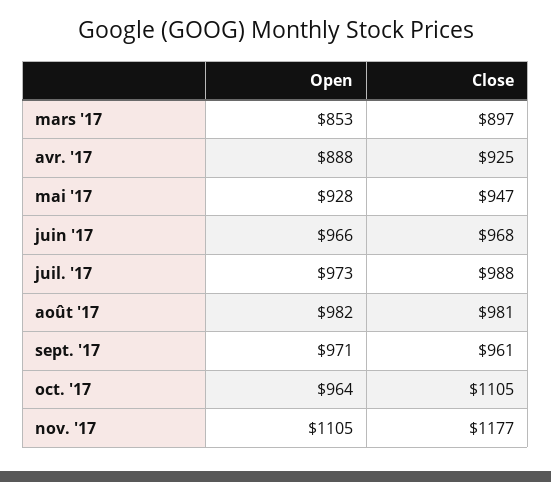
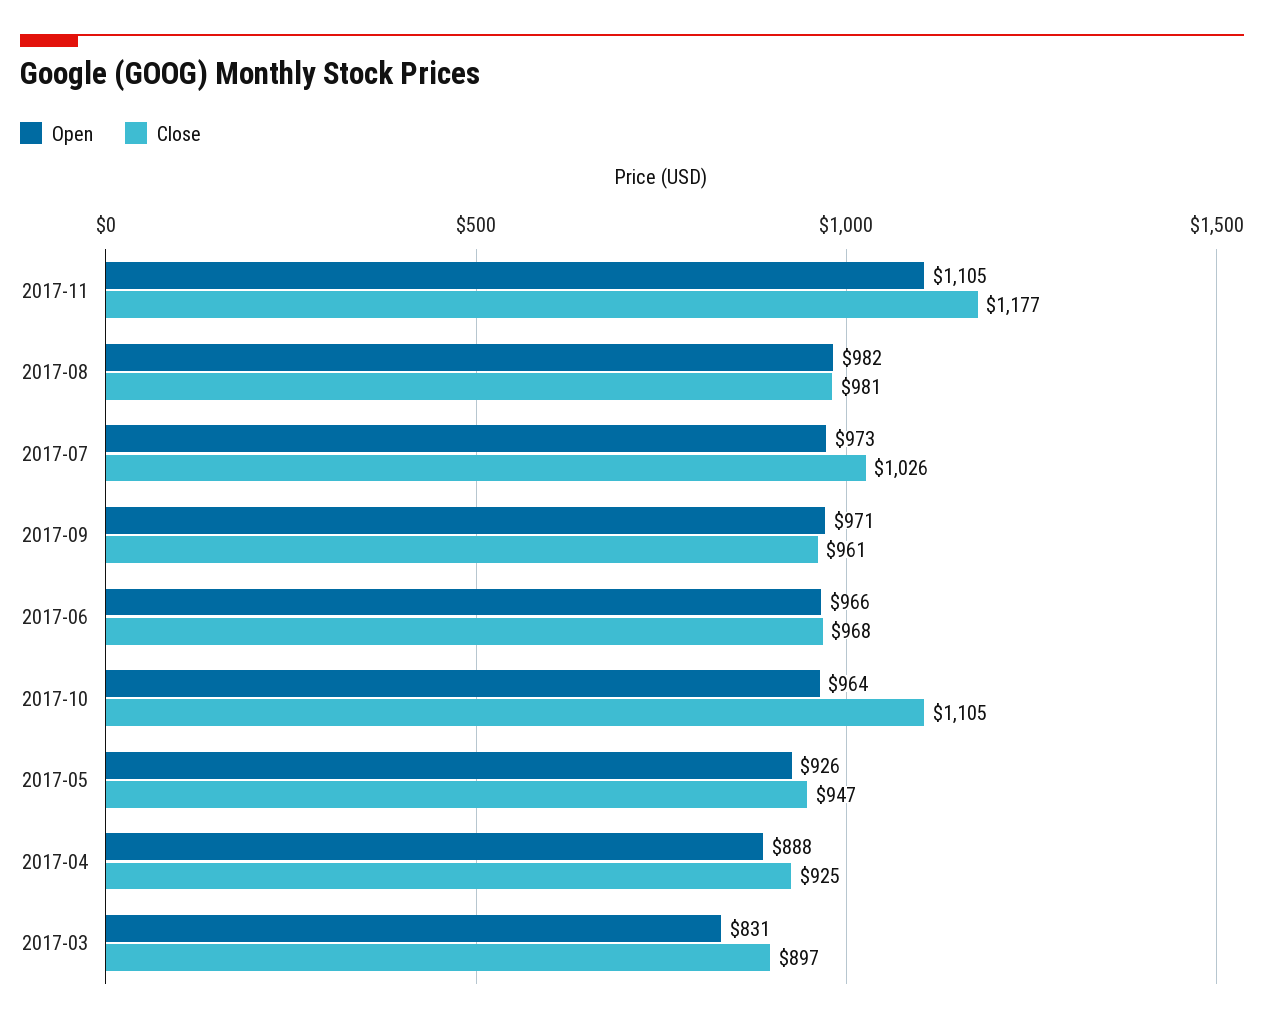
Open, mars '17: 853 -> 831
Open, mai '17: 928 -> 926
Close, juil. '17: 988 -> 1026

